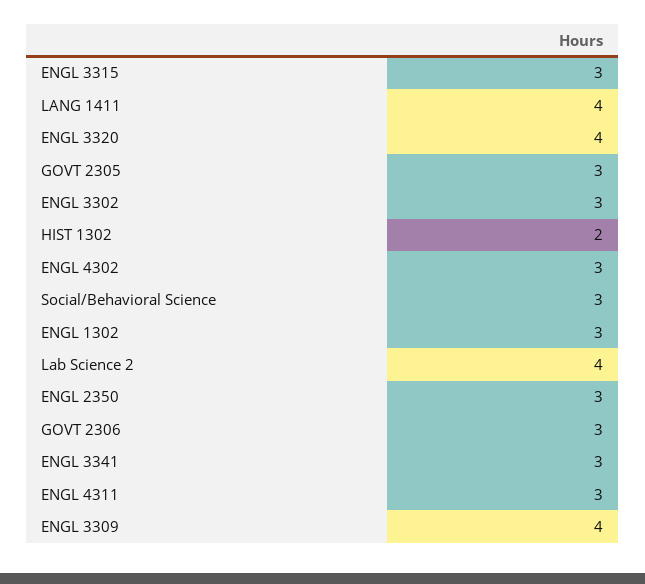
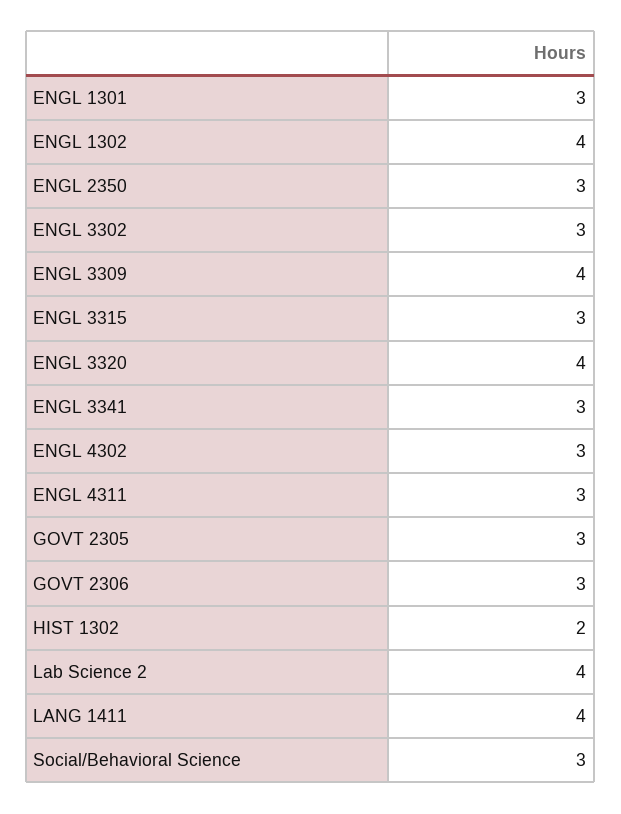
ENGL 1302: 3 -> 4
ENGL 1301: none -> 3

